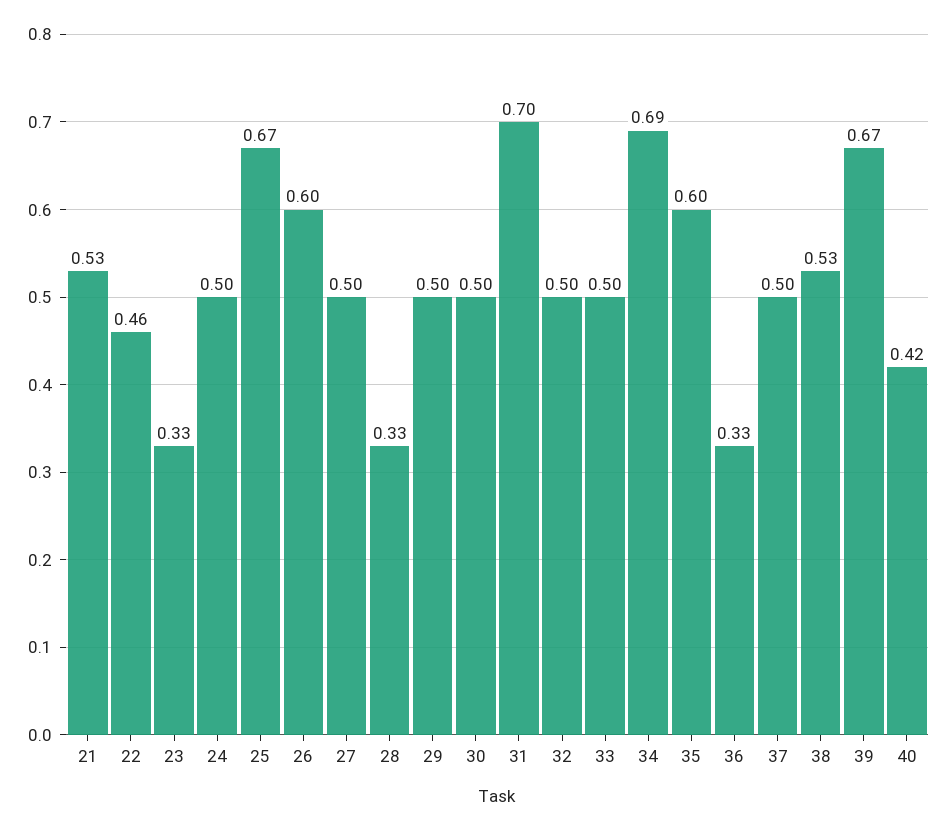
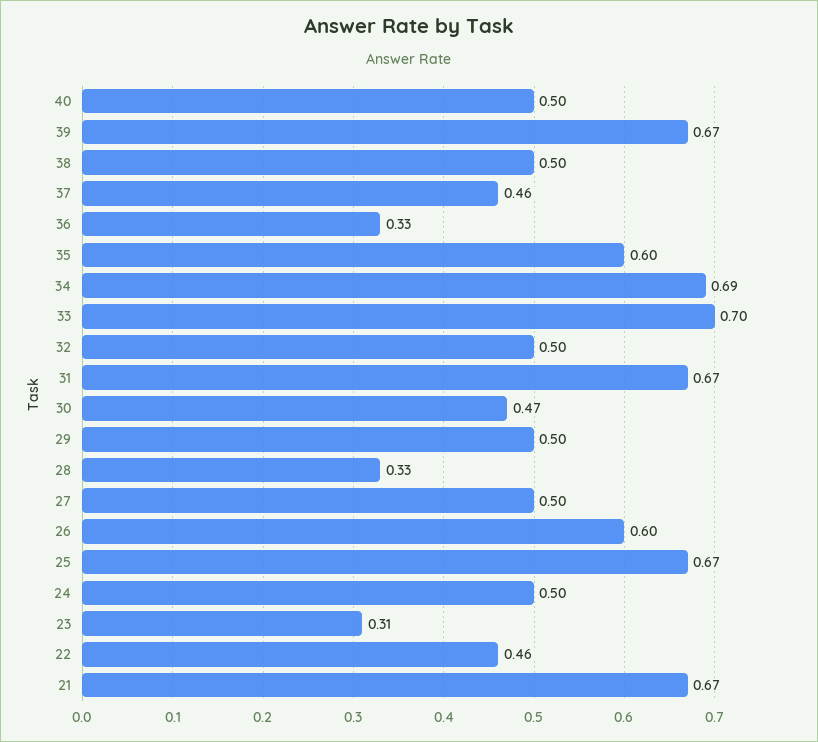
21: 0.53 -> 0.67
23: 0.33 -> 0.31
30: 0.5 -> 0.47
31: 0.7 -> 0.67
33: 0.5 -> 0.7
37: 0.5 -> 0.46
38: 0.53 -> 0.5
40: 0.42 -> 0.5

